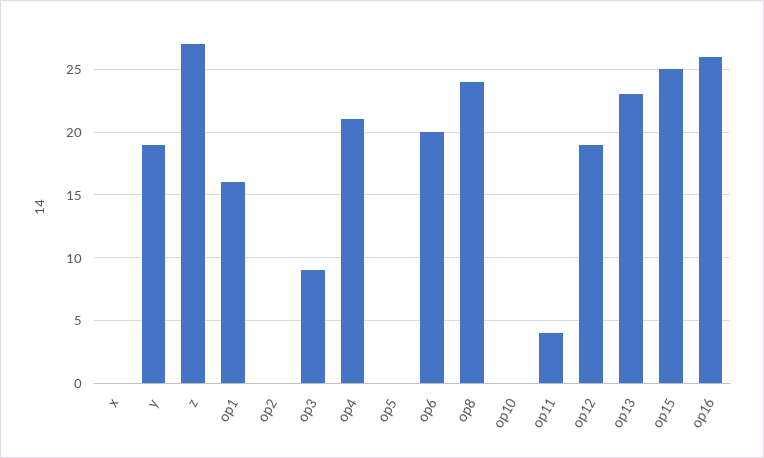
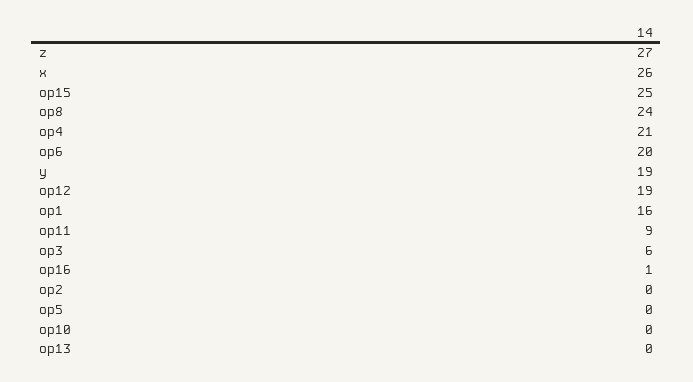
x: 0 -> 26
op3: 9 -> 6
op11: 4 -> 9
op13: 23 -> 0
op16: 26 -> 1

